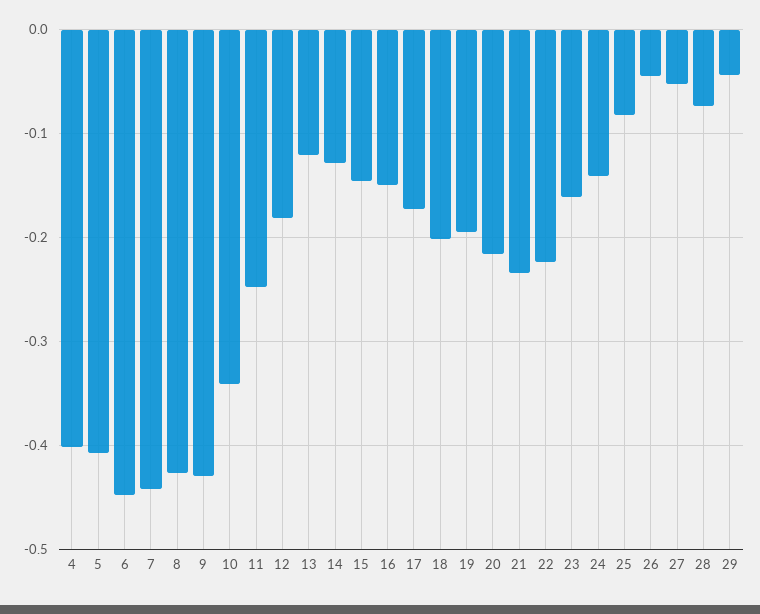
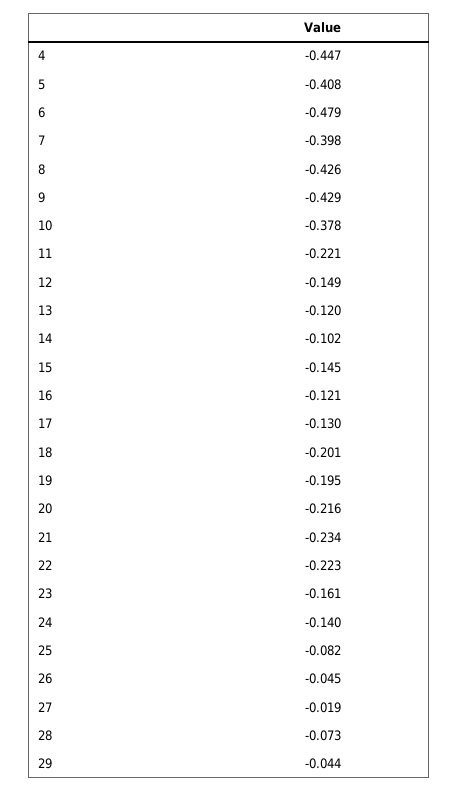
4: -0.4 -> -0.447
6: -0.45 -> -0.479
7: -0.44 -> -0.398
10: -0.34 -> -0.378
11: -0.25 -> -0.221
12: -0.18 -> -0.149
14: -0.13 -> -0.102
16: -0.15 -> -0.121
17: -0.17 -> -0.13
27: -0.05 -> -0.019

